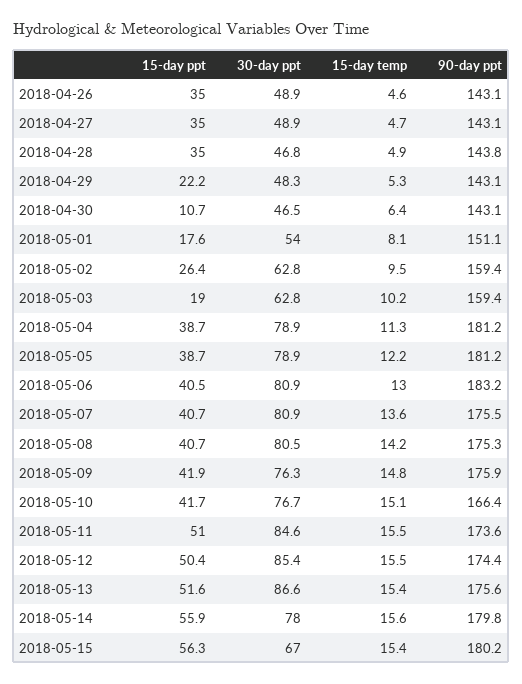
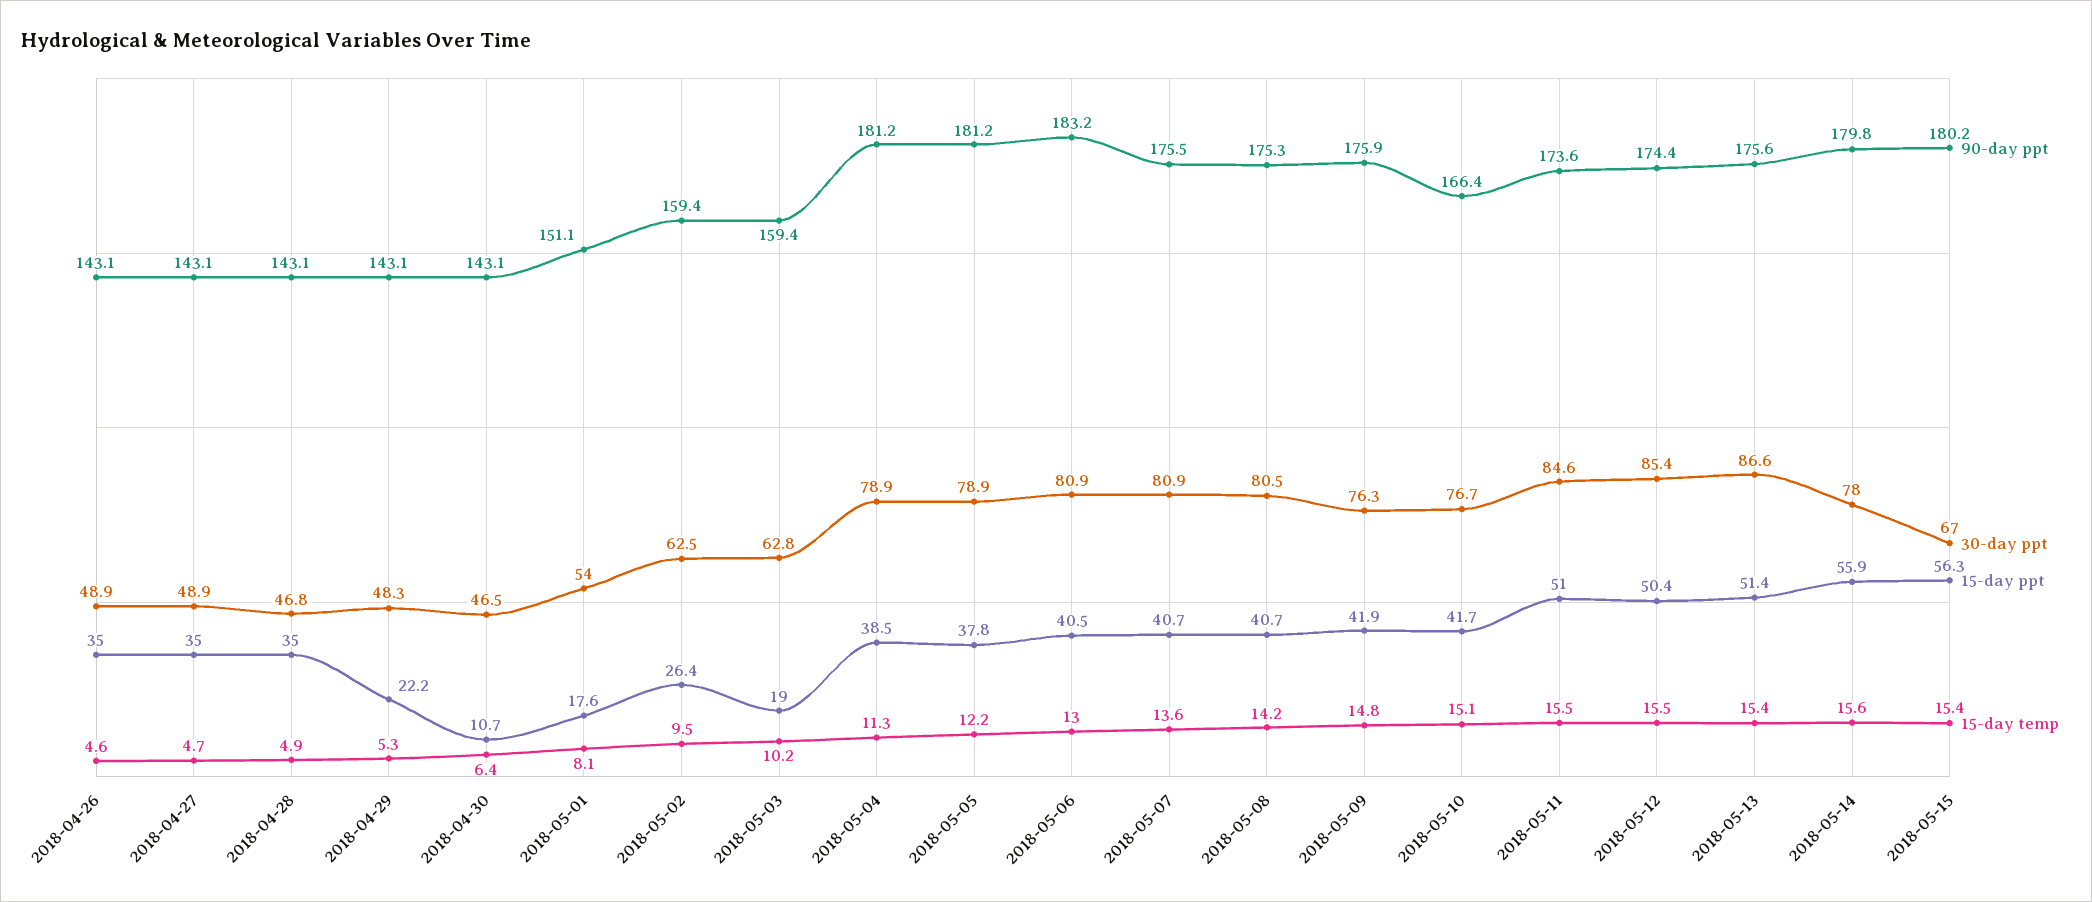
90-day ppt, 2018-04-28: 143.8 -> 143.1
30-day ppt, 2018-05-02: 62.8 -> 62.5
15-day ppt, 2018-05-04: 38.7 -> 38.5
15-day ppt, 2018-05-05: 38.7 -> 37.8
15-day ppt, 2018-05-13: 51.6 -> 51.4

